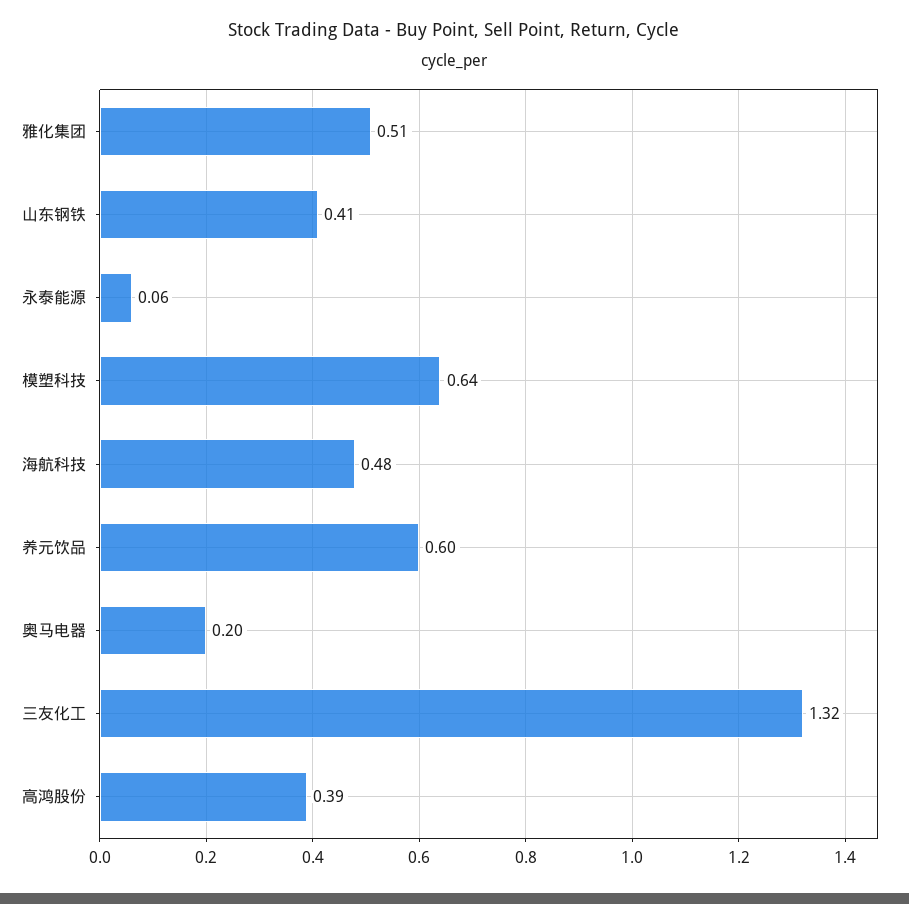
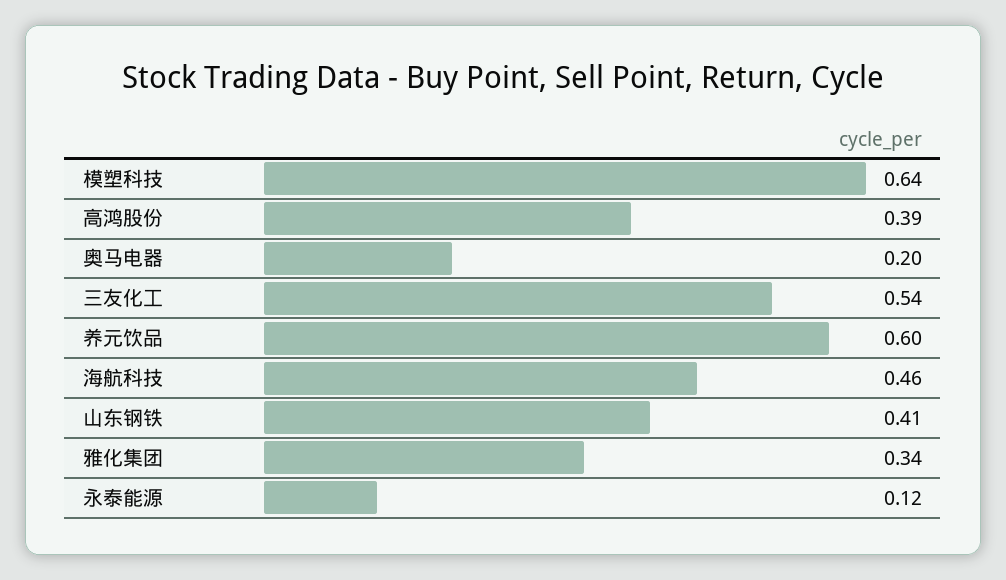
雅化集团: 0.51 -> 0.34
永泰能源: 0.06 -> 0.12
海航科技: 0.48 -> 0.46
三友化工: 1.32 -> 0.54

